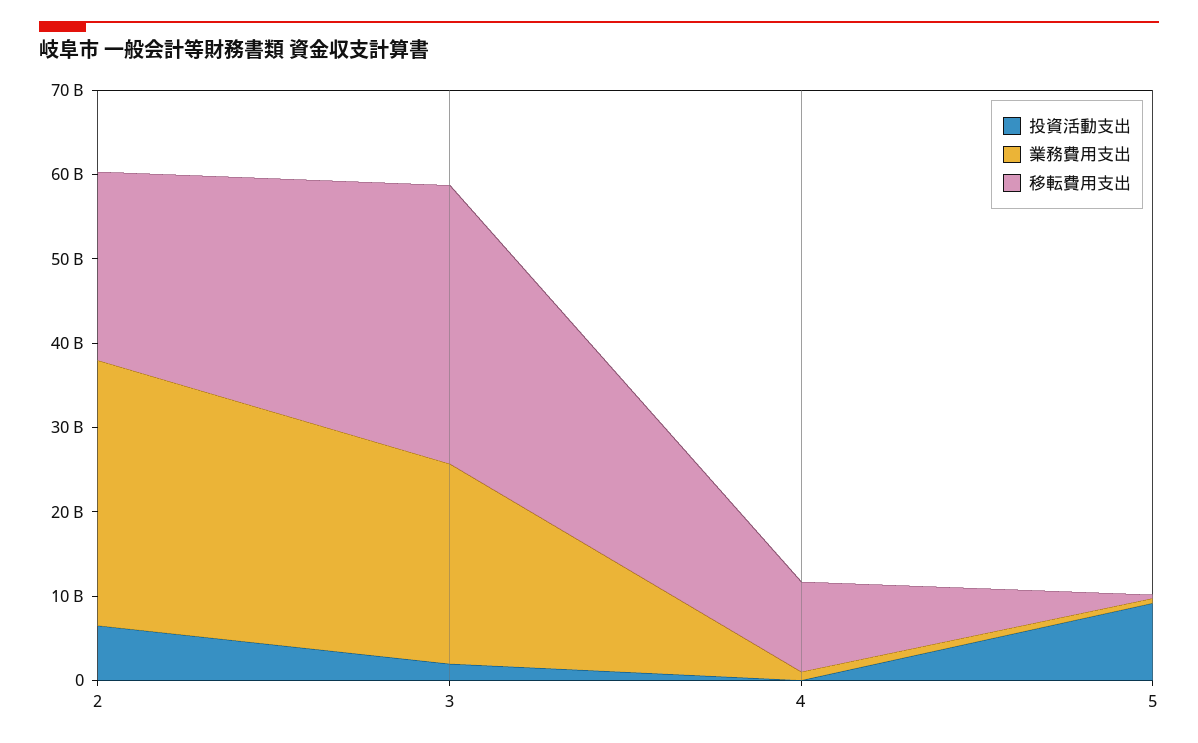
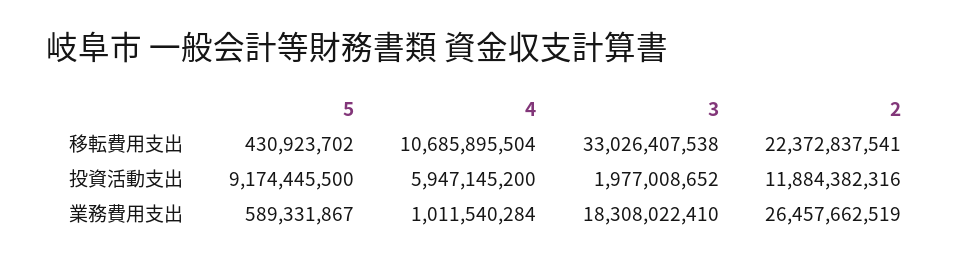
投資活動支出, 2: 6000000000 -> 11884382316
業務費用支出, 2: 32000000000 -> 26457662519
業務費用支出, 3: 24000000000 -> 18308022410
投資活動支出, 4: 0 -> 5947145200

